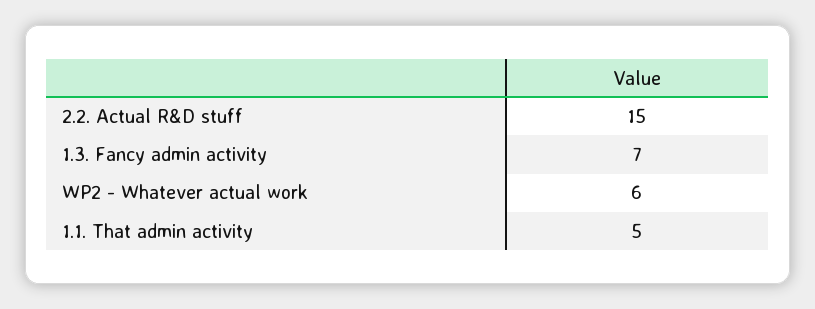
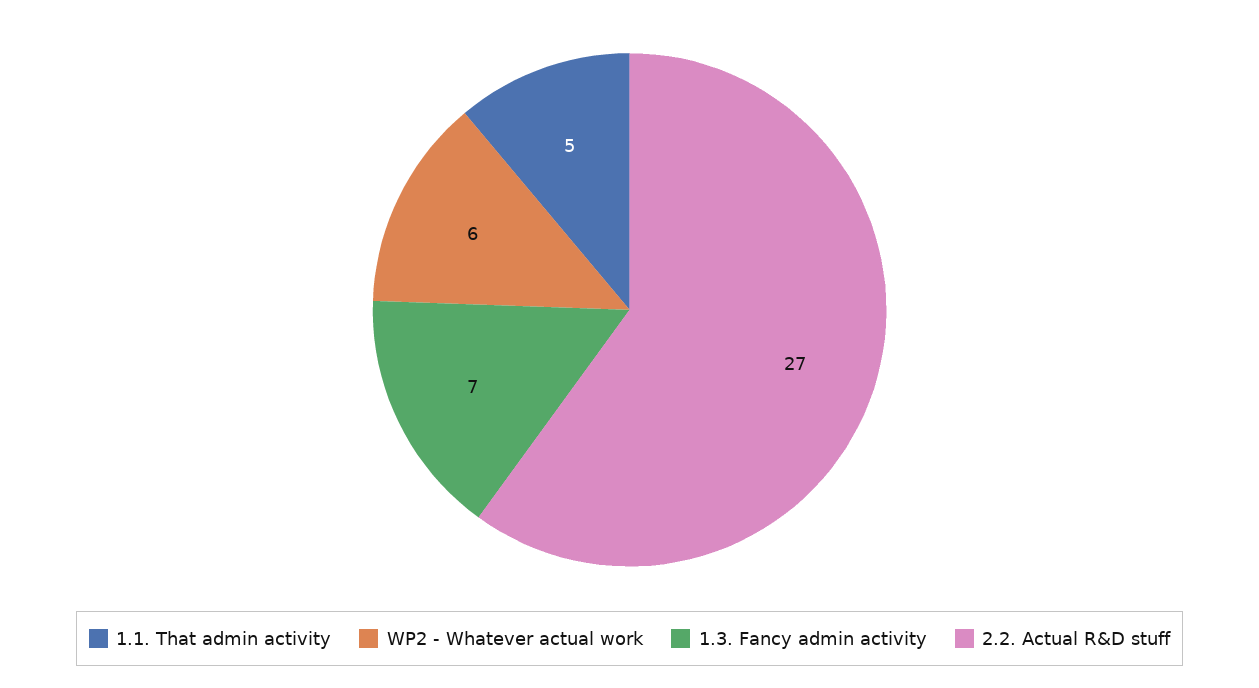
2.2. Actual R&D stuff: 15 -> 27

